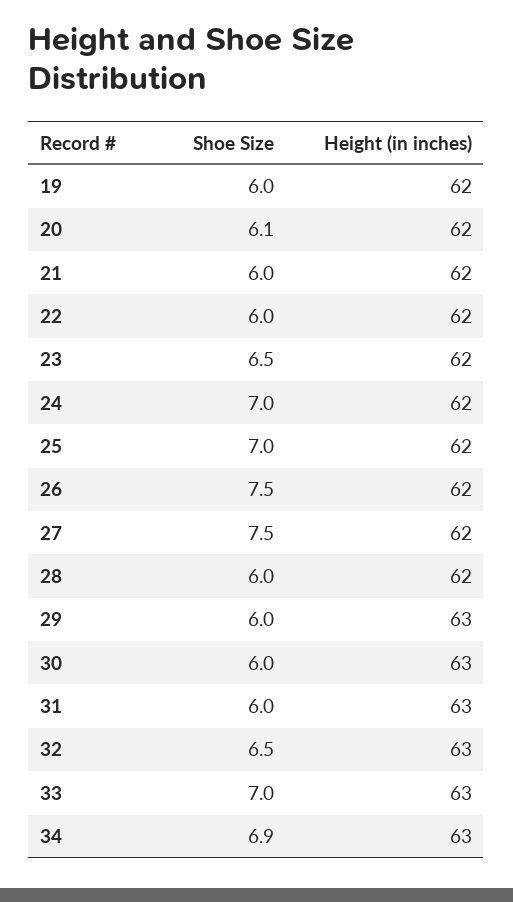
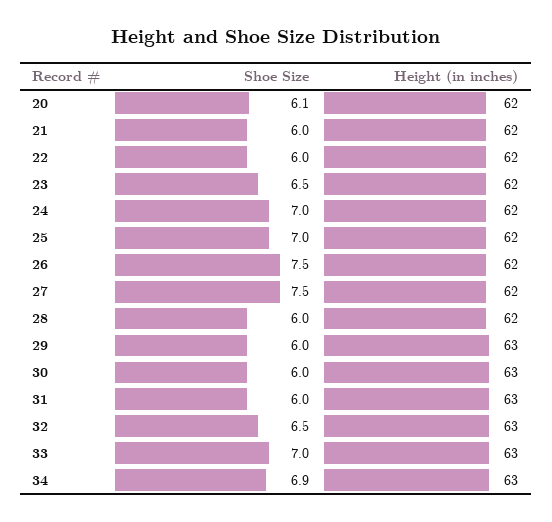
Shoe Size, 19: 6 -> none
Height (in inches), 19: 62 -> none

